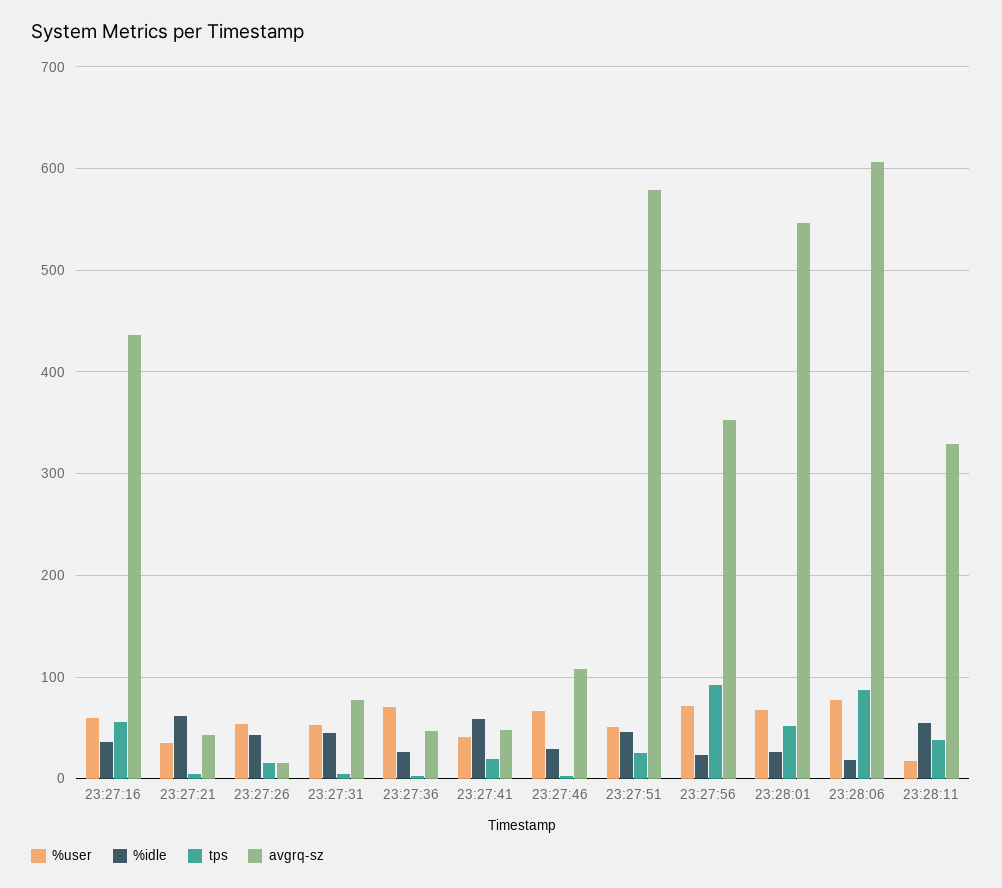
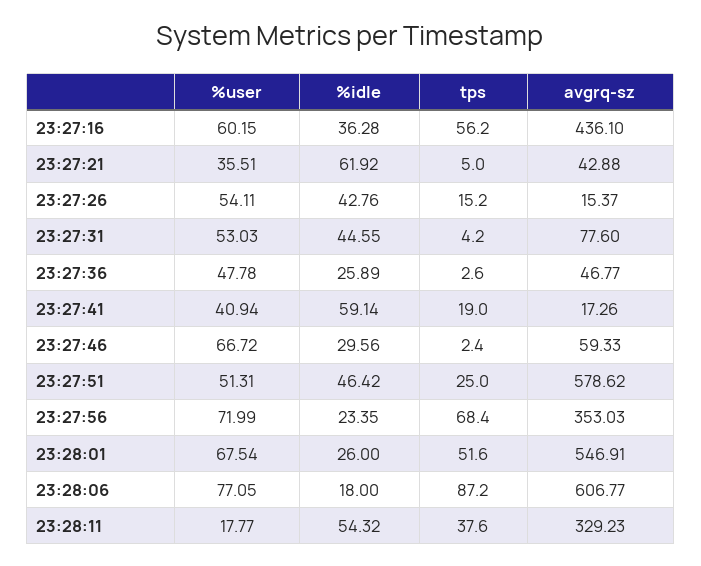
%user, 23:27:36: 70 -> 47.78
avgrq-sz, 23:27:41: 50 -> 17.26
avgrq-sz, 23:27:46: 110 -> 59.33
tps, 23:27:56: 90 -> 68.4

